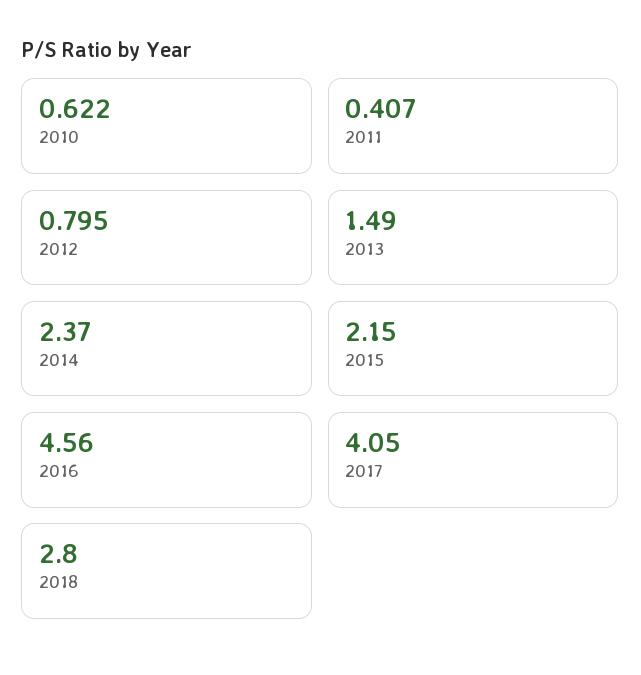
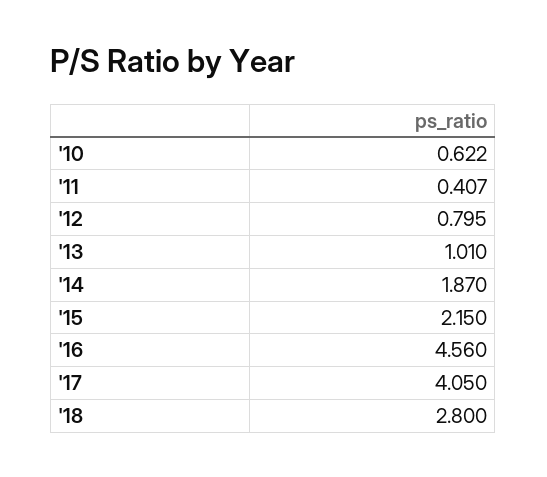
2013: 1.49 -> 1.01
2014: 2.37 -> 1.87

